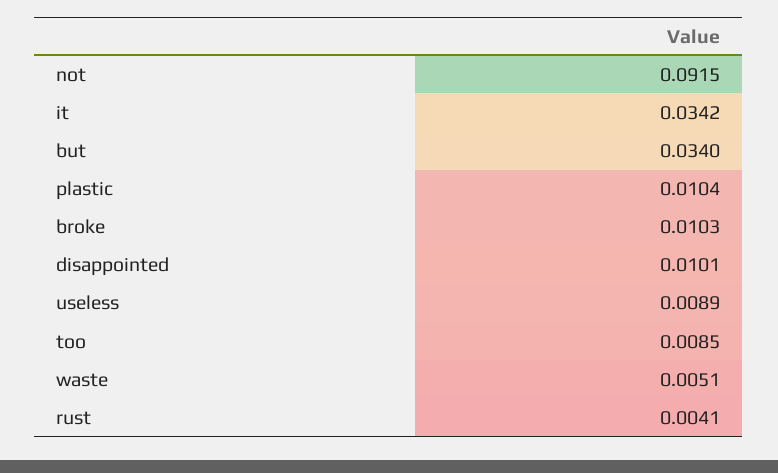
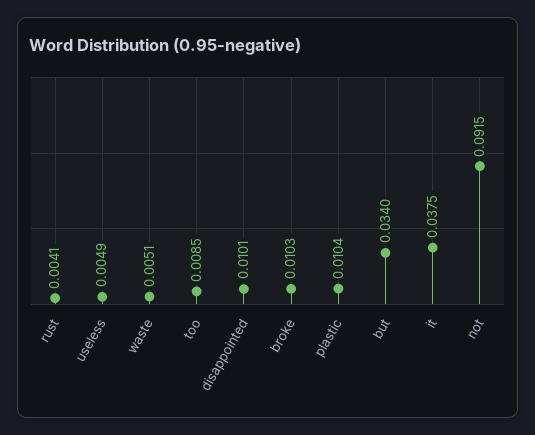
it: 0.0342 -> 0.0375
useless: 0.0089 -> 0.0049

